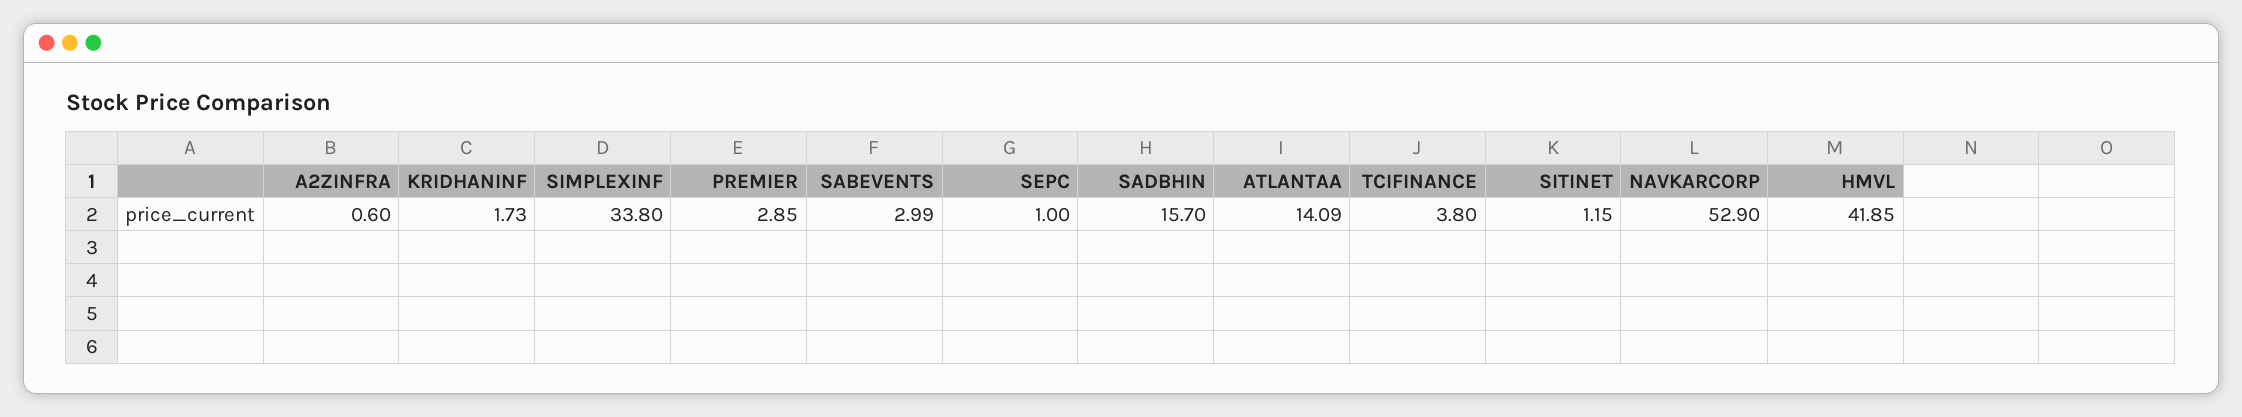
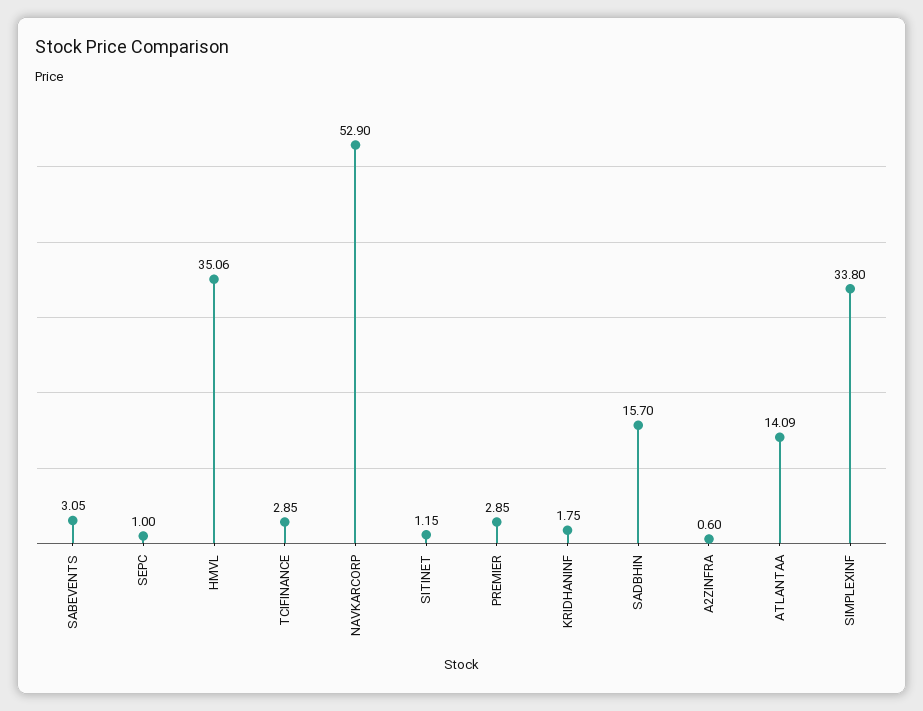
KRIDHANINF: 1.73 -> 1.75
SABEVENTS: 2.99 -> 3.05
TCIFINANCE: 3.8 -> 2.85
HMVL: 41.85 -> 35.06

